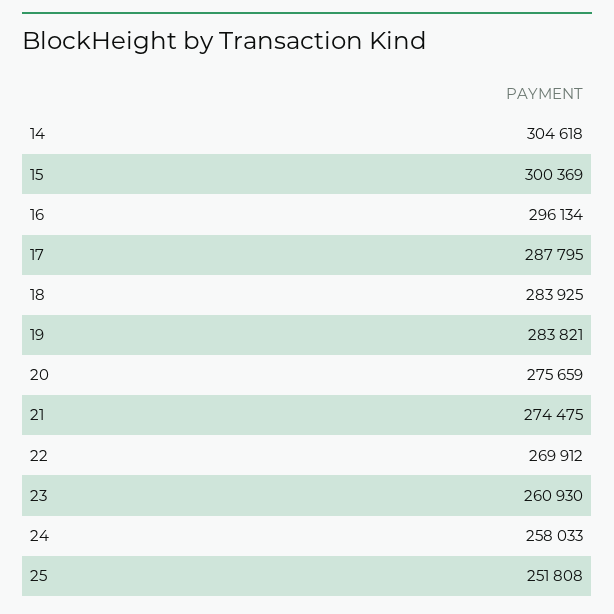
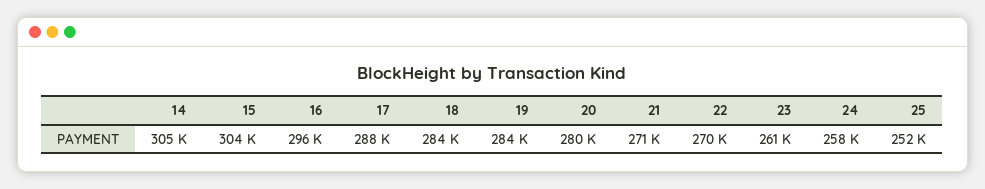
15: 300369 -> 304000
20: 275659 -> 280000
21: 274475 -> 271000

